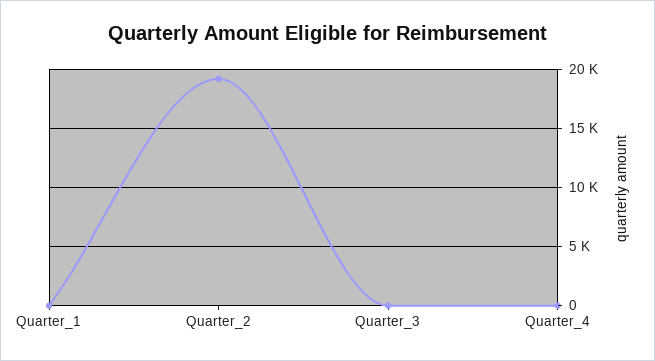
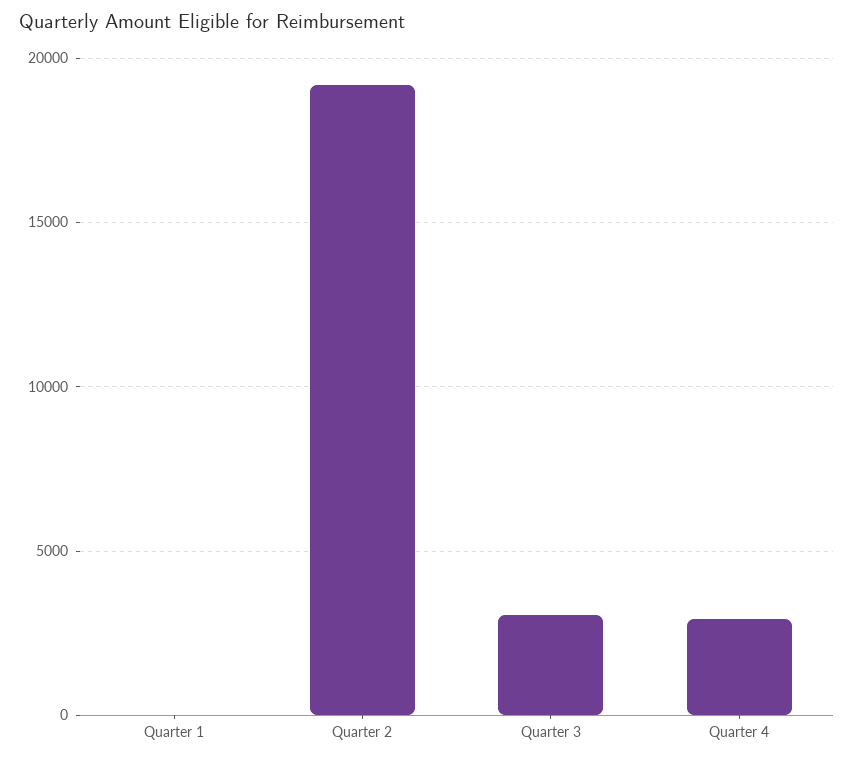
Quarter_3: 0 -> 3000
Quarter_4: 0 -> 3000

